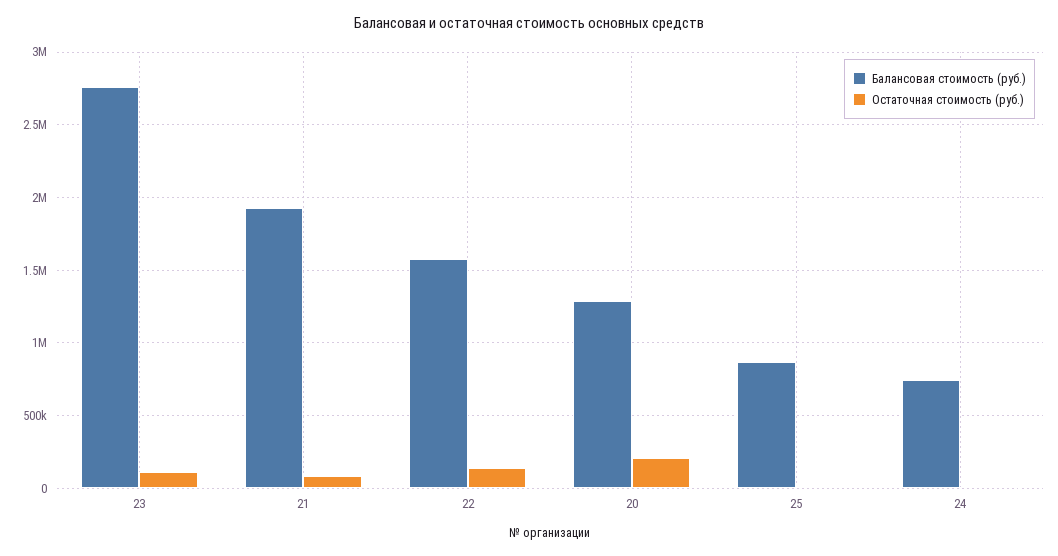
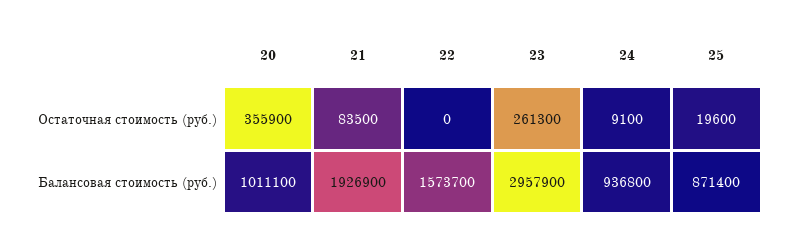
Балансовая стоимость (руб.), 23: 2750000 -> 2957900
Остаточная стоимость (руб.), 23: 100000 -> 261300
Остаточная стоимость (руб.), 22: 150000 -> 0
Балансовая стоимость (руб.), 20: 1300000 -> 1011100
Остаточная стоимость (руб.), 20: 200000 -> 355900
Балансовая стоимость (руб.), 24: 750000 -> 936800

